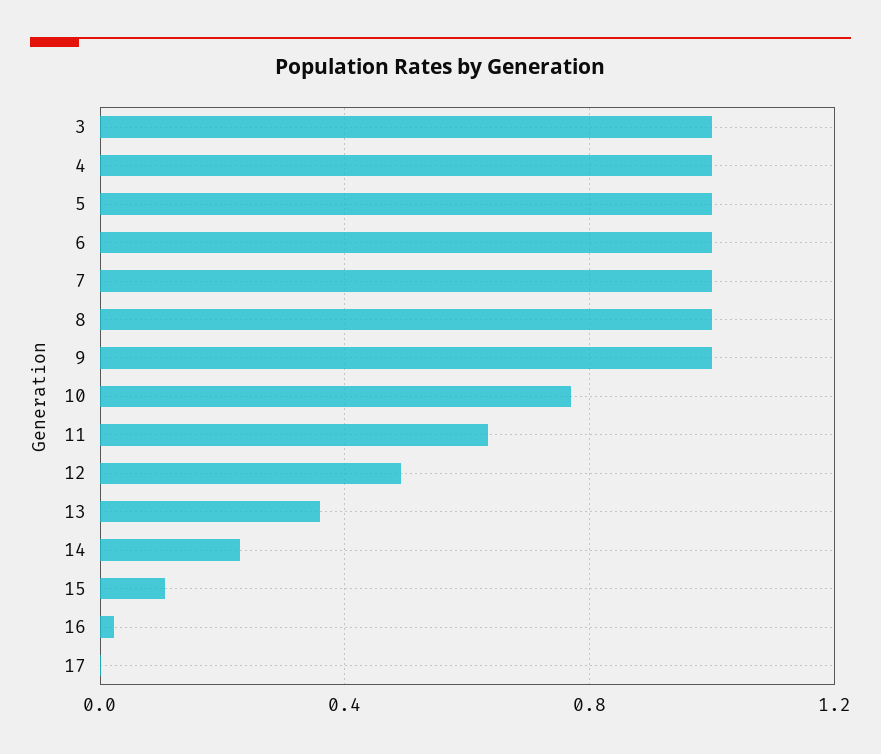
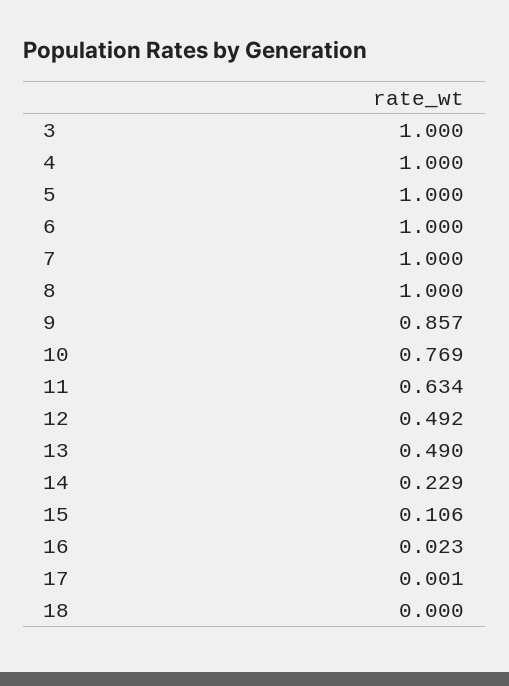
9: 1 -> 0.857
13: 0.35 -> 0.49
18: none -> 0

